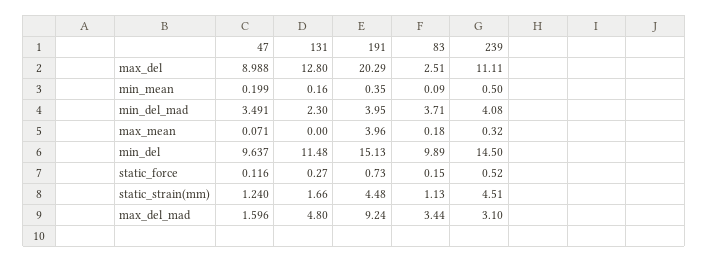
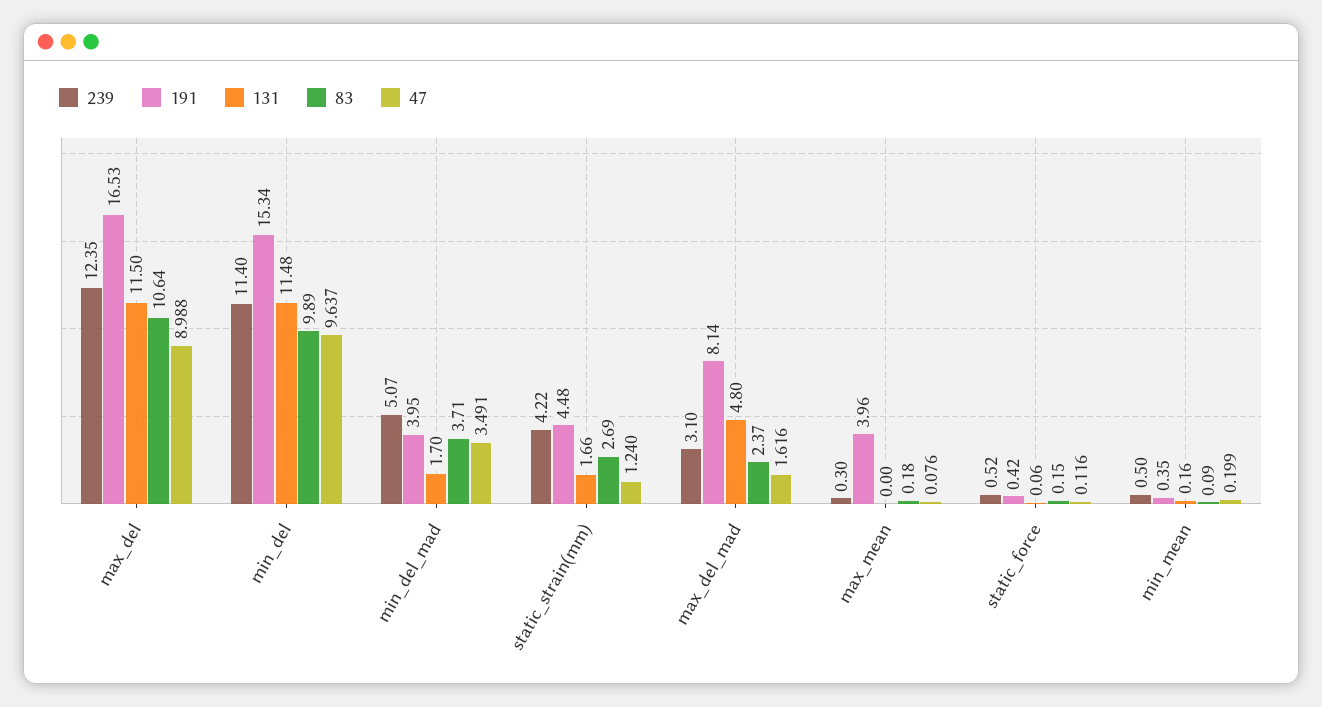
131, max_del: 12.8 -> 11.5
191, max_del: 20.29 -> 16.53
83, max_del: 2.51 -> 10.64
239, max_del: 11.11 -> 12.35
131, min_del_mad: 2.3 -> 1.7
239, min_del_mad: 4.08 -> 5.07
47, max_mean: 0.071 -> 0.076
239, max_mean: 0.32 -> 0.3
191, min_del: 15.13 -> 15.34
239, min_del: 14.5 -> 11.4
131, static_force: 0.27 -> 0.06
191, static_force: 0.73 -> 0.42
83, static_strain(mm): 1.13 -> 2.69
239, static_strain(mm): 4.51 -> 4.22
47, max_del_mad: 1.596 -> 1.616
191, max_del_mad: 9.24 -> 8.14
83, max_del_mad: 3.44 -> 2.37

